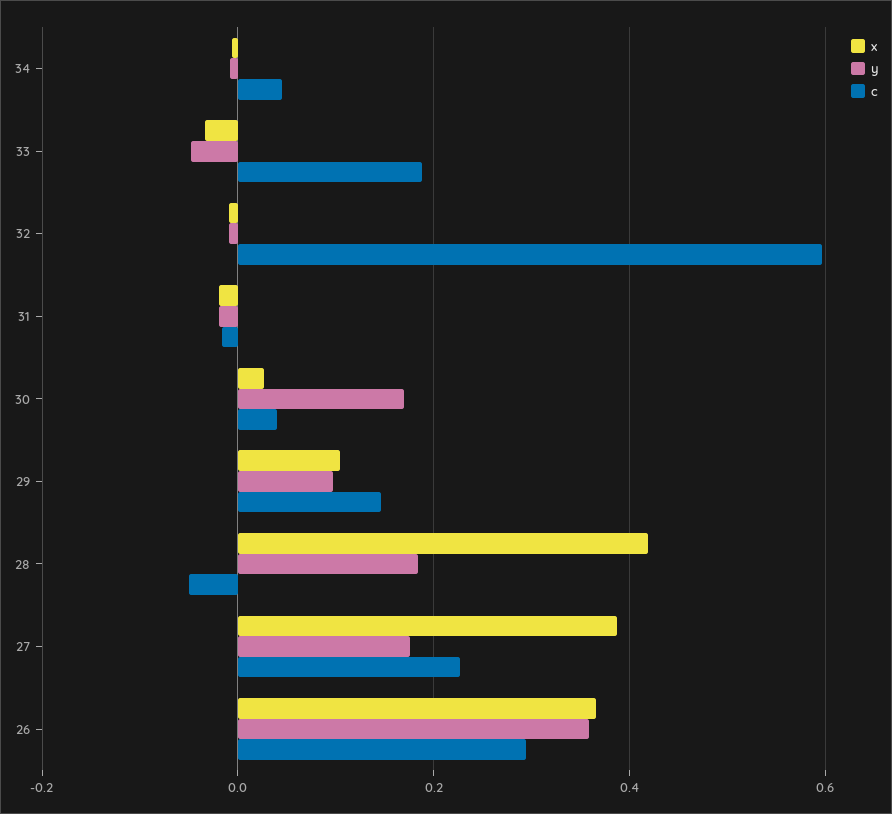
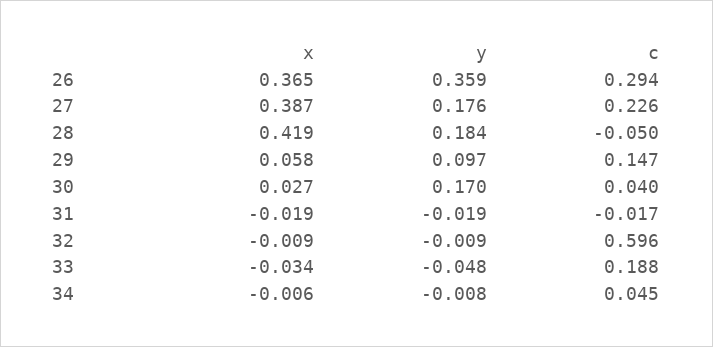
x, 29: 0.1 -> 0.058

